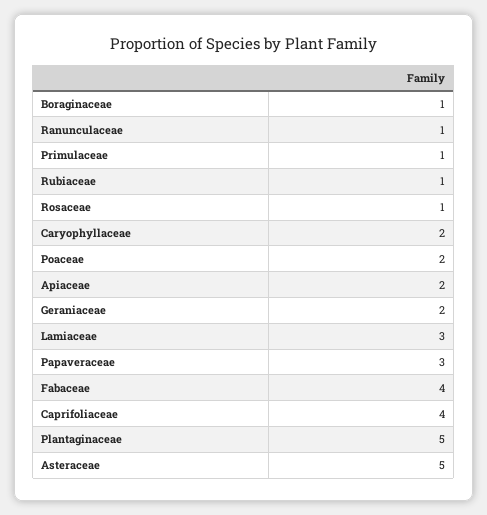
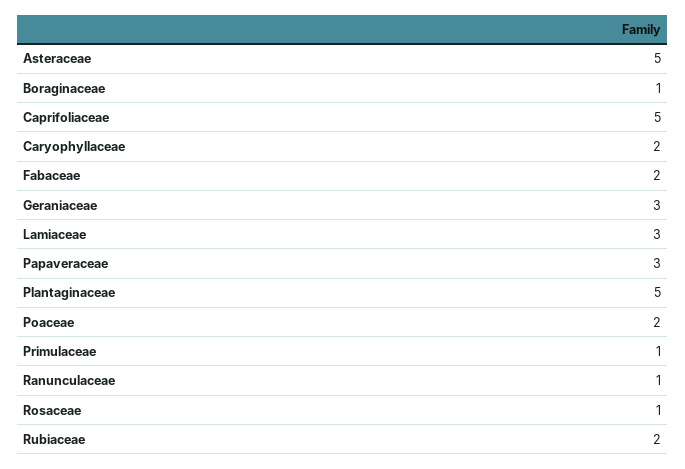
Rubiaceae: 1 -> 2
Apiaceae: 2 -> none
Geraniaceae: 2 -> 3
Fabaceae: 4 -> 2
Caprifoliaceae: 4 -> 5

